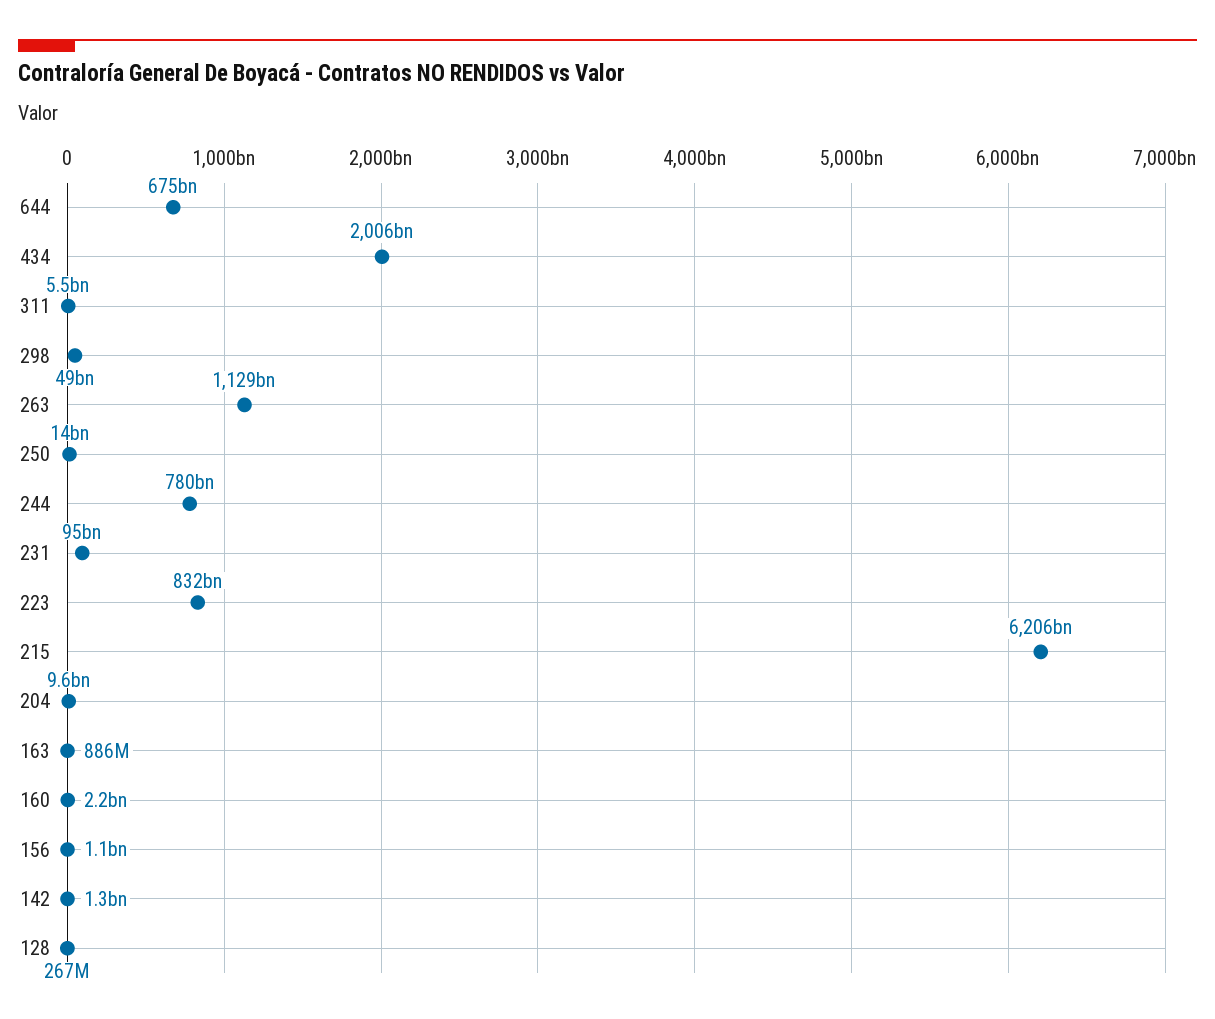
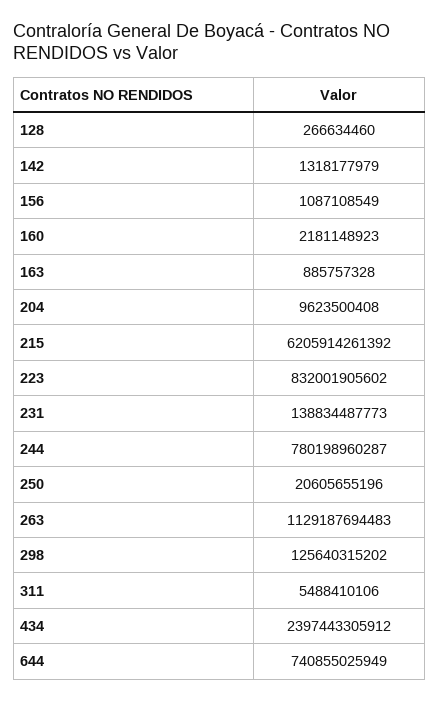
644: 675000000000 -> 740855025949
434: 2006000000000 -> 2397443305912
298: 49000000000 -> 125640315202
250: 14000000000 -> 20605655196
231: 95000000000 -> 138834487773

